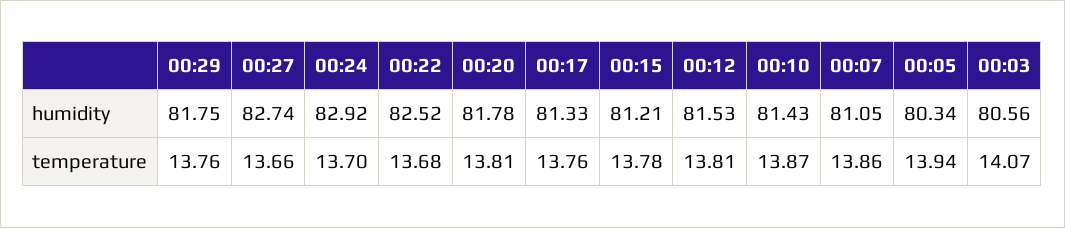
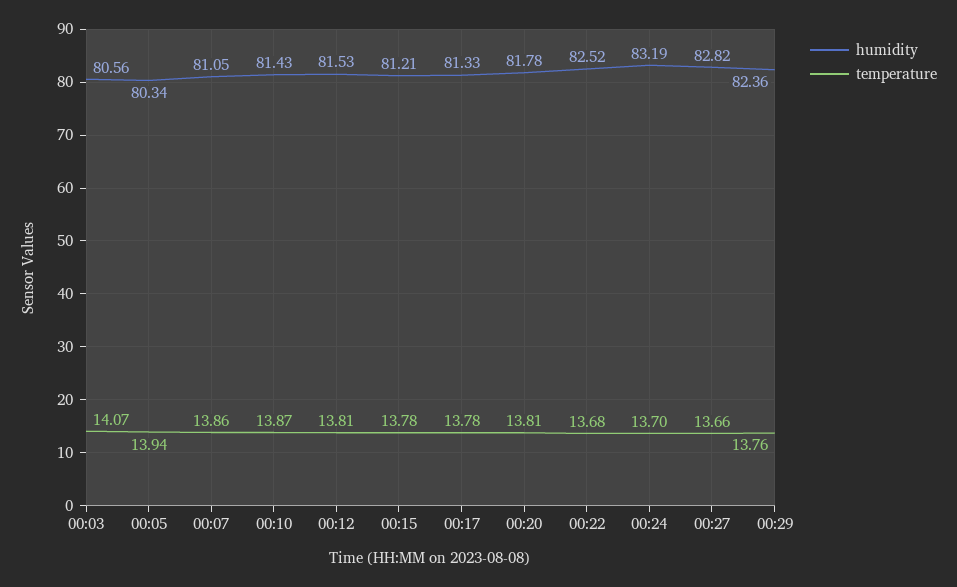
humidity, 00:29: 81.75 -> 82.36
humidity, 00:27: 82.74 -> 82.82
humidity, 00:24: 82.92 -> 83.19
temperature, 00:17: 13.76 -> 13.78

